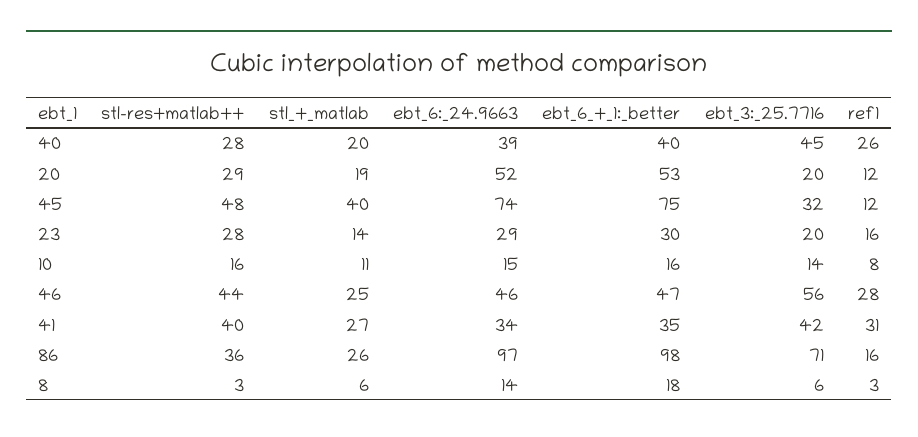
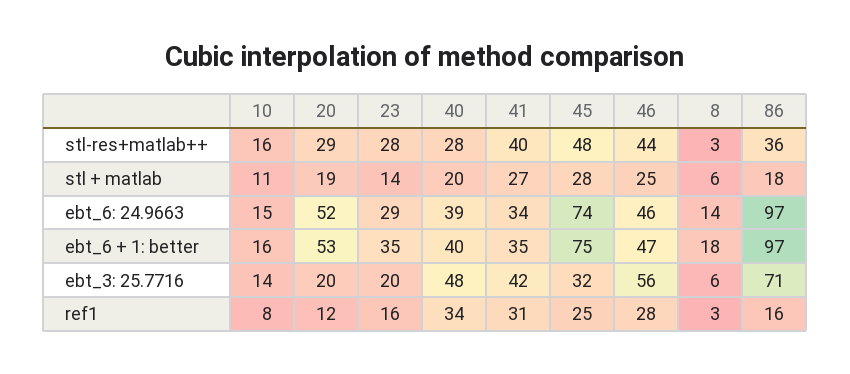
ebt_3:_25.7716, 40: 45 -> 48
ref1, 40: 26 -> 34
stl_+_matlab, 45: 40 -> 28
ref1, 45: 12 -> 25
ebt_6_+_1:_better, 23: 30 -> 35
stl_+_matlab, 86: 26 -> 18
ebt_6_+_1:_better, 86: 98 -> 97

